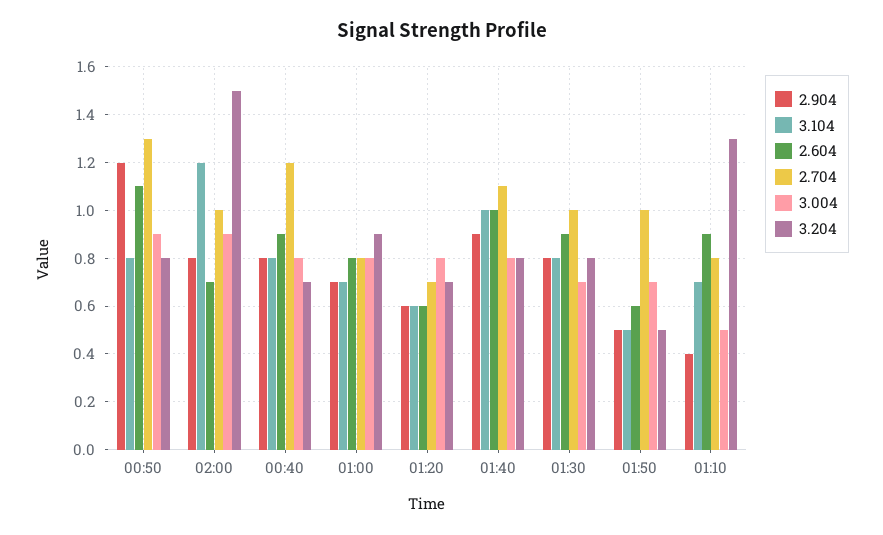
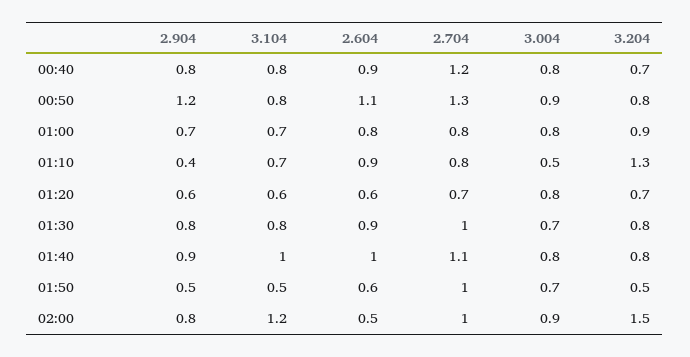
2.604, 02:00: 0.7 -> 0.5

